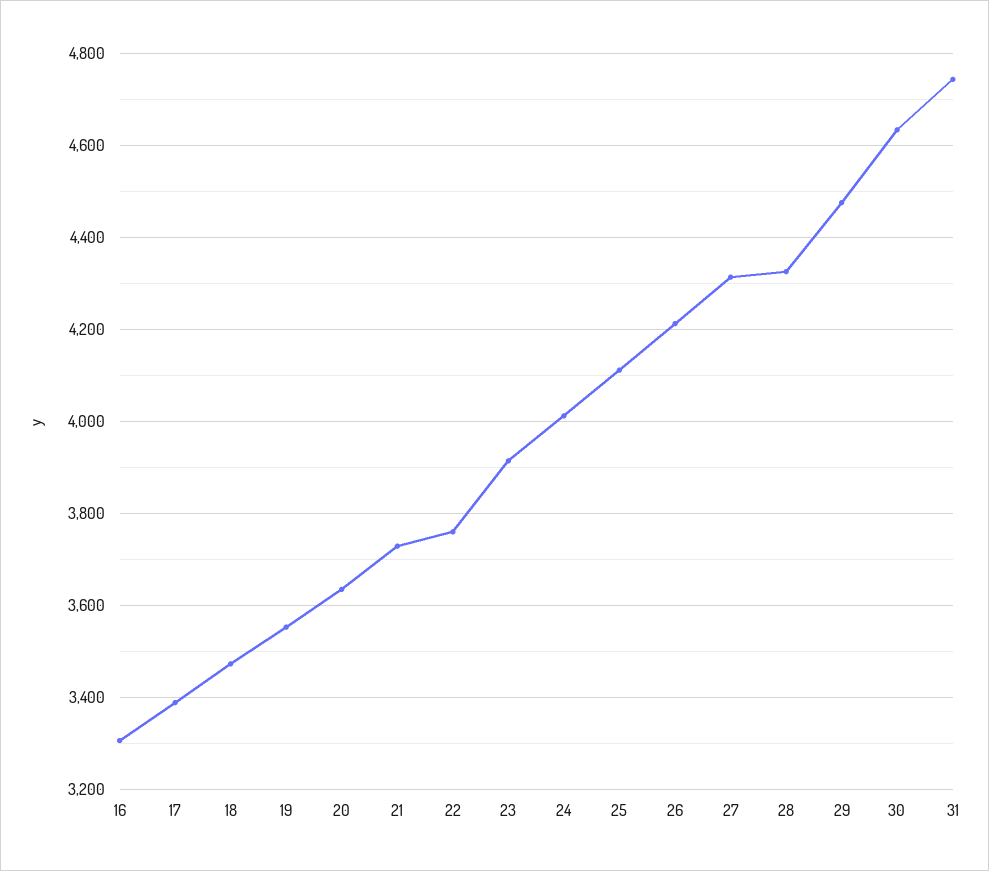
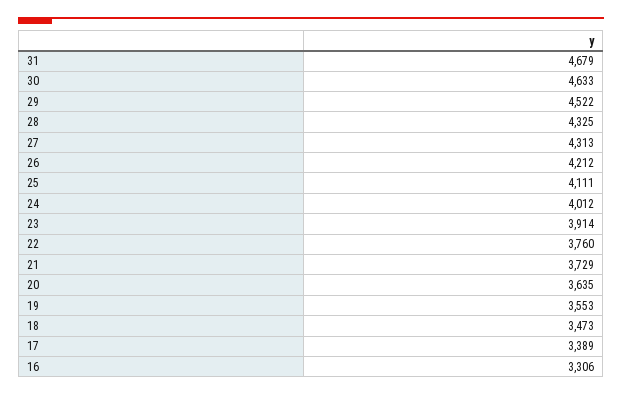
29: 4480 -> 4522
31: 4740 -> 4679

